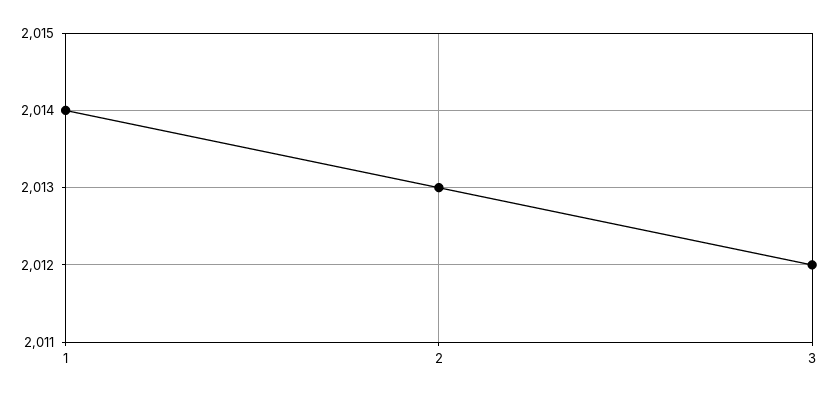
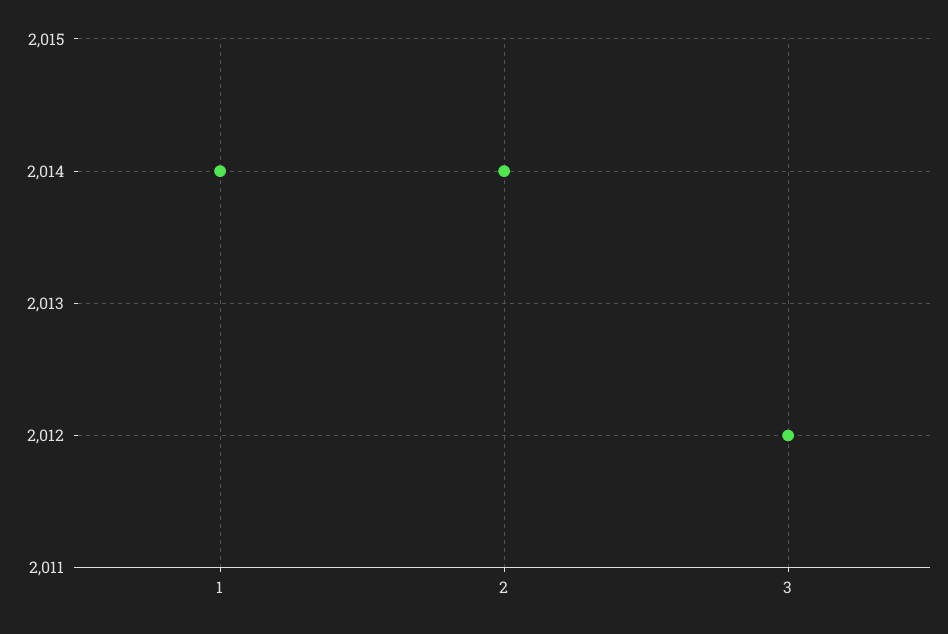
2: 2013 -> 2014

